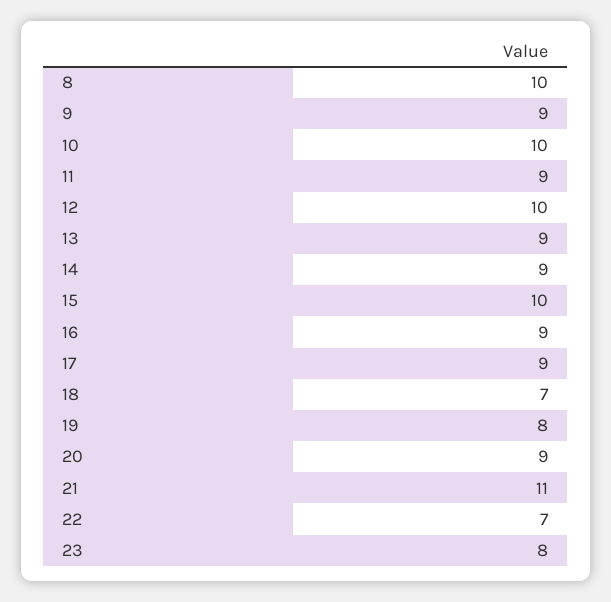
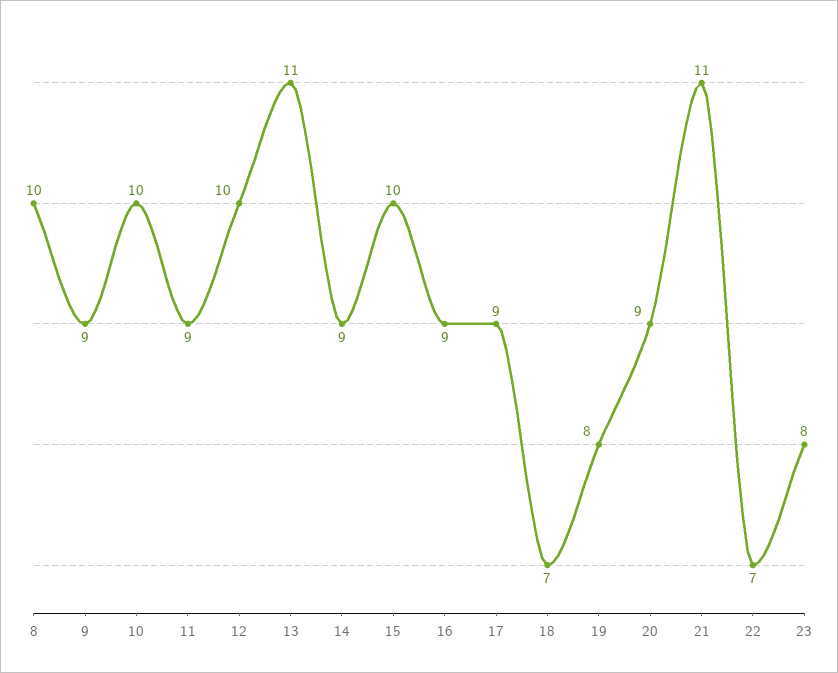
13: 9 -> 11

